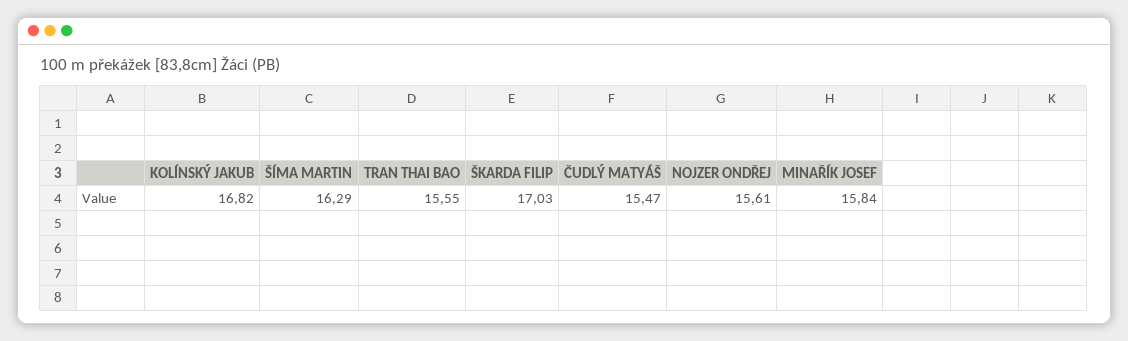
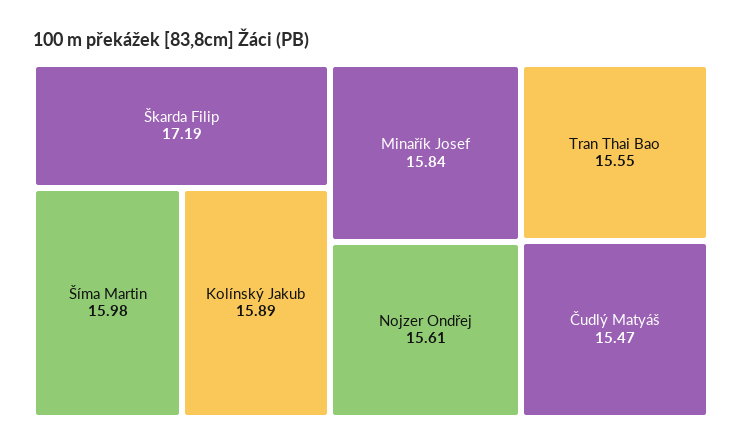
KOLÍNSKÝ JAKUB: 16.82 -> 15.89
ŠÍMA MARTIN: 16.29 -> 15.98
ŠKARDA FILIP: 17.03 -> 17.19

